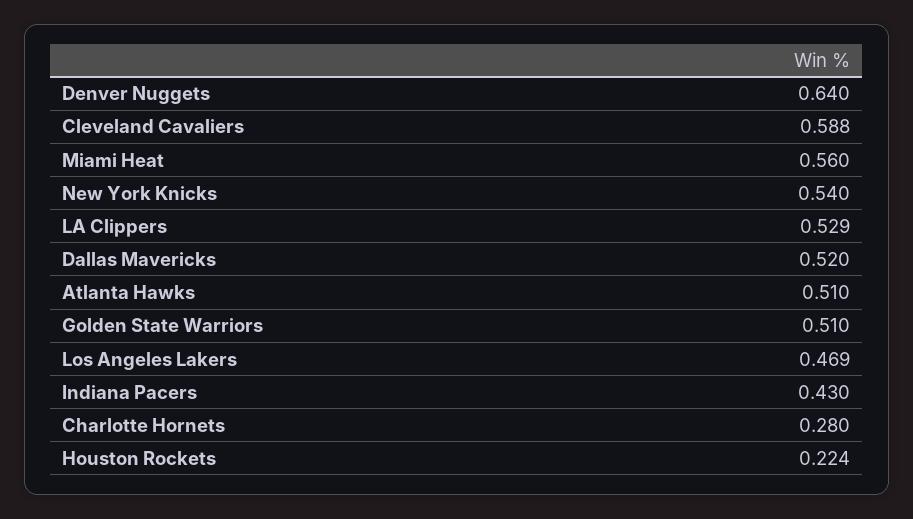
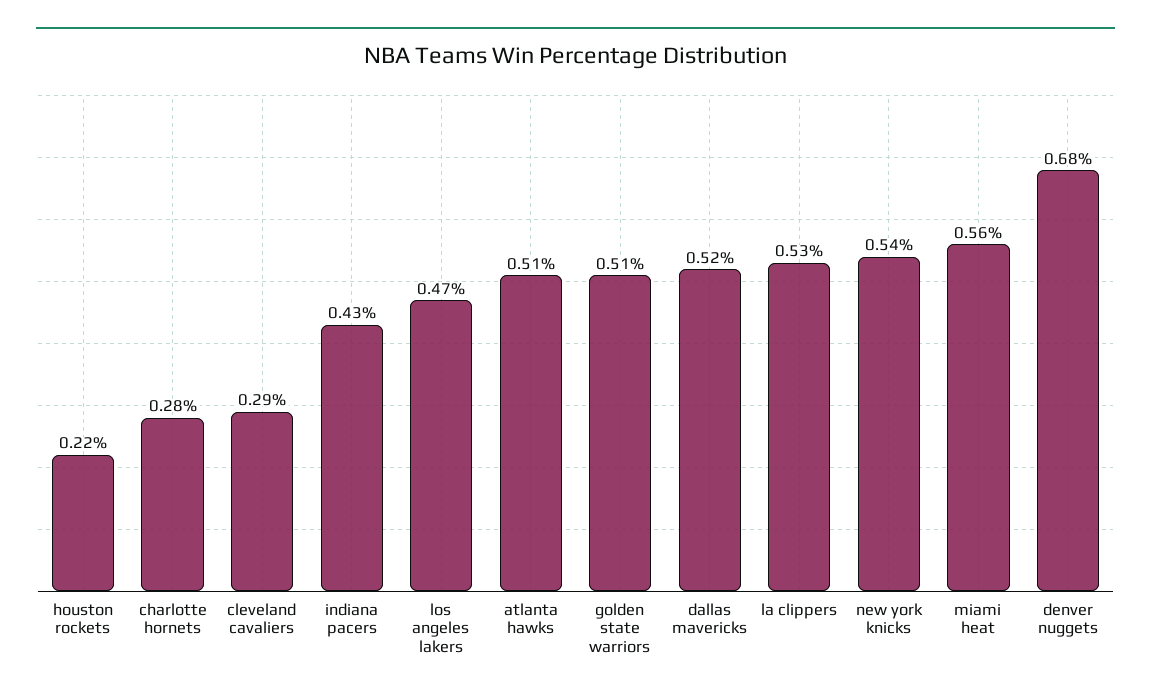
Denver Nuggets: 0.64 -> 0.68
Cleveland Cavaliers: 0.588 -> 0.29

